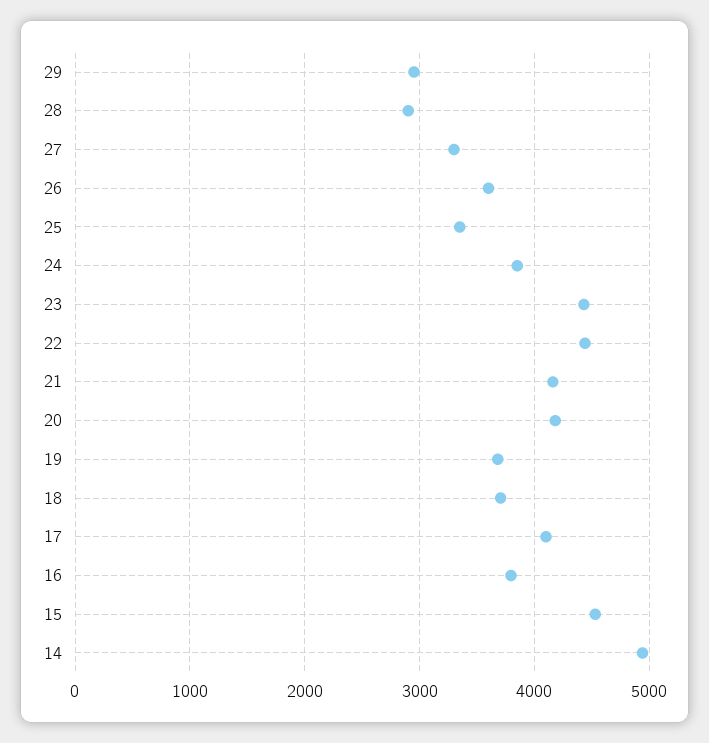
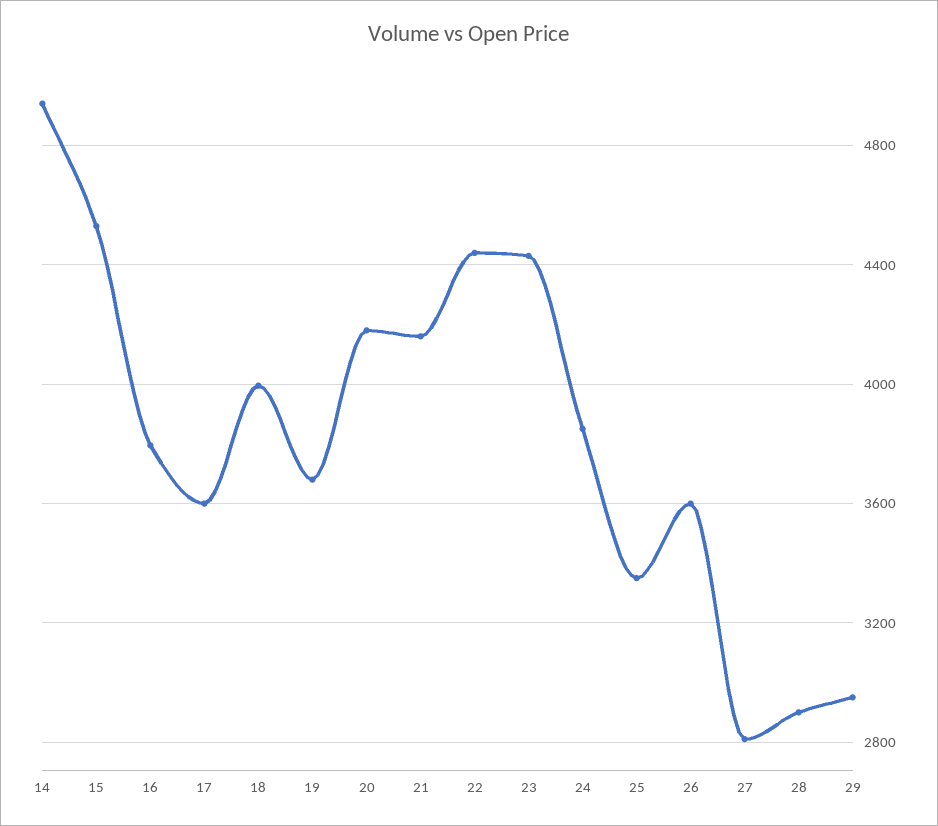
27: 3300 -> 2800
18: 3700 -> 4000
17: 4100 -> 3600

